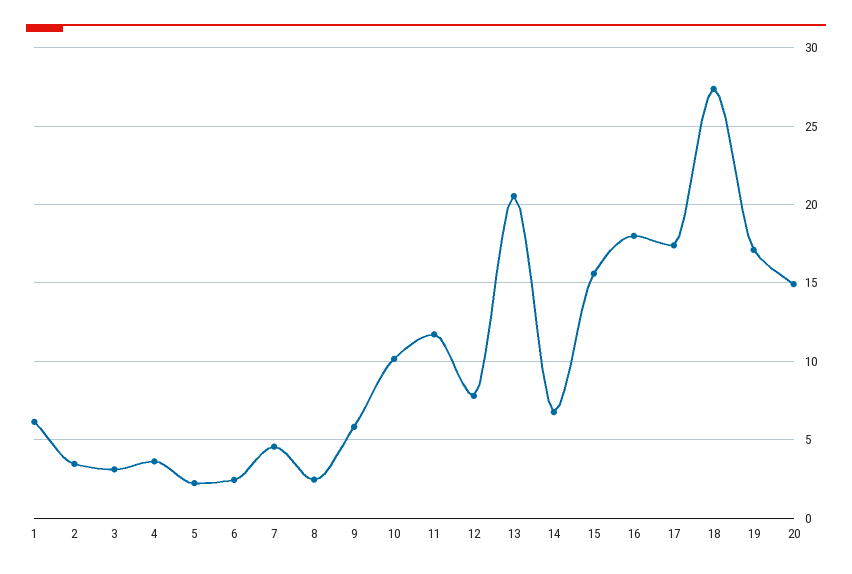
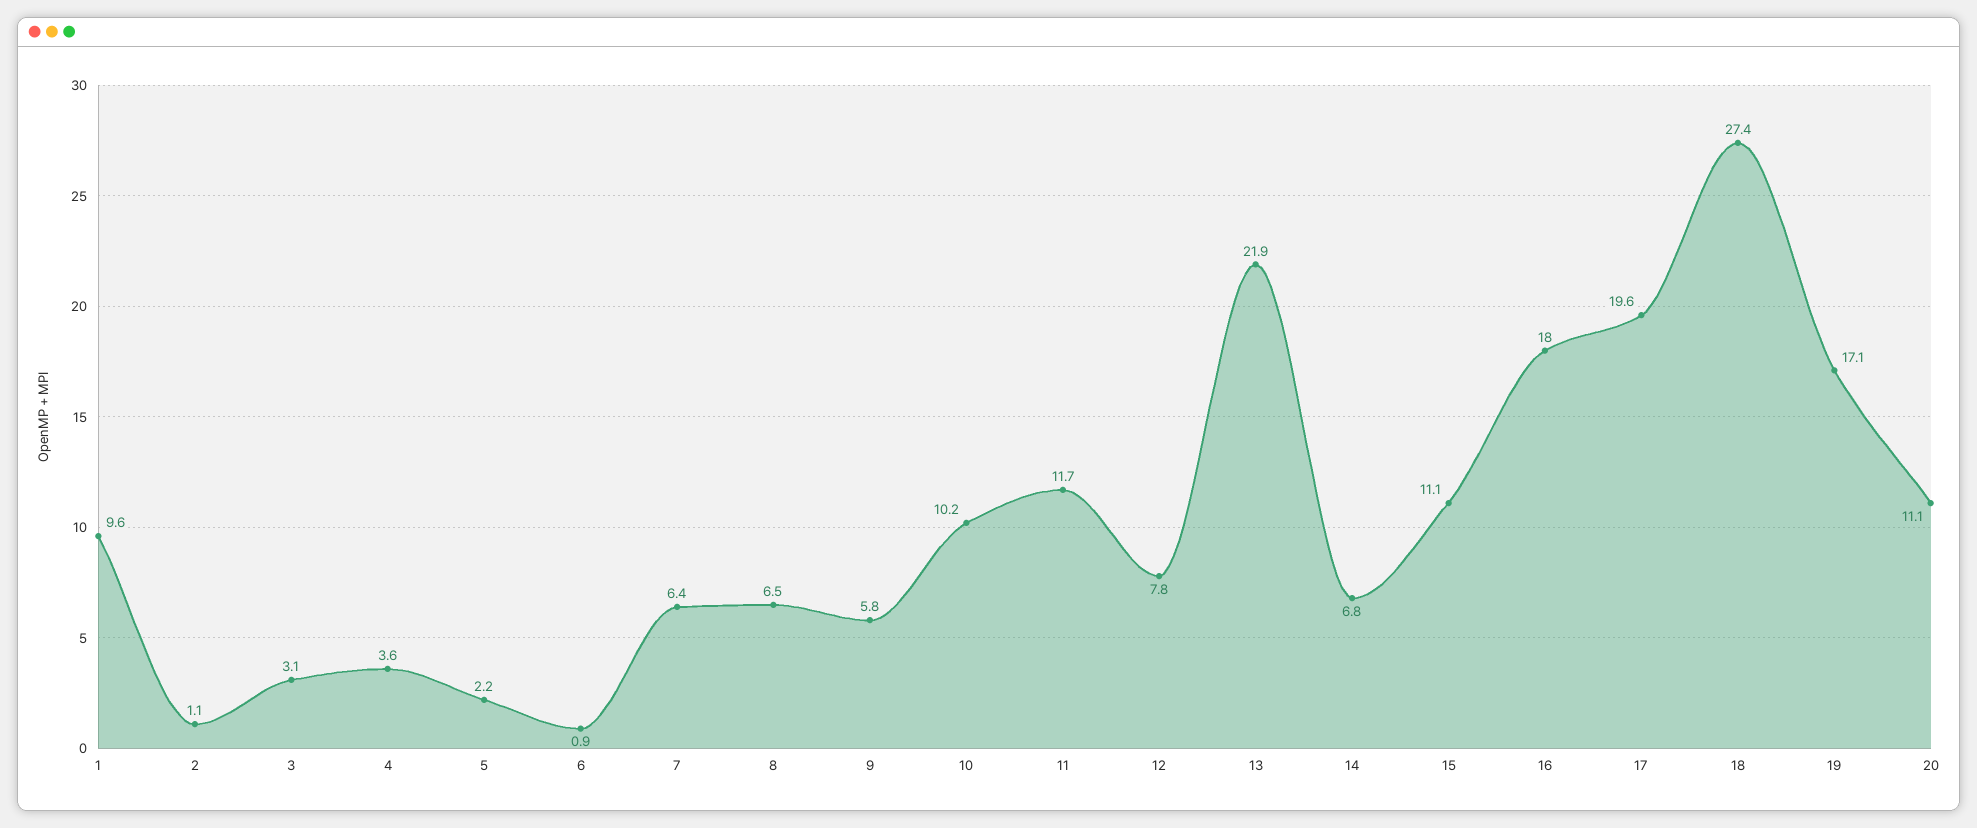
1: 6 -> 9.6
2: 3.5 -> 1.1
6: 2.5 -> 0.9
7: 4.5 -> 6.4
8: 2.5 -> 6.5
13: 20.5 -> 21.9
15: 15.5 -> 11.1
17: 17.5 -> 19.6
20: 15 -> 11.1

